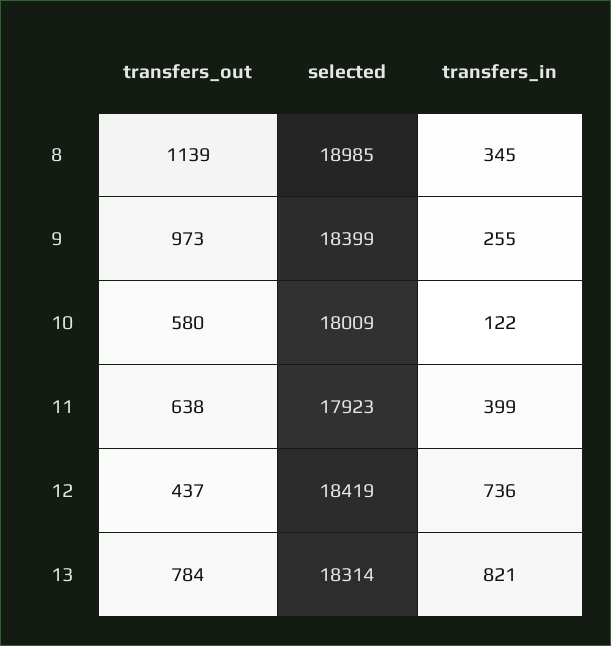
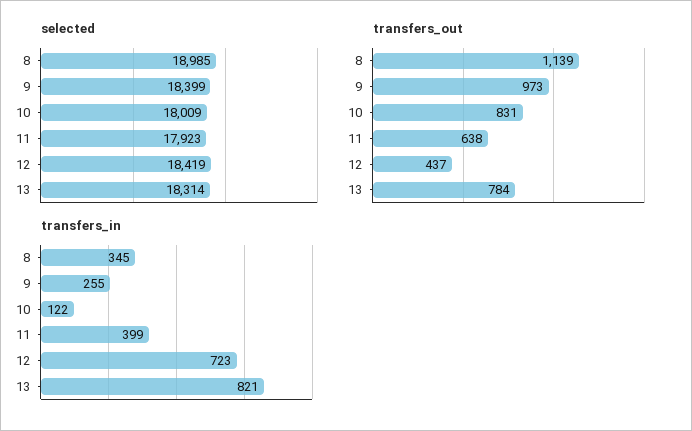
transfers_out, 10: 580 -> 831
transfers_in, 12: 736 -> 723

